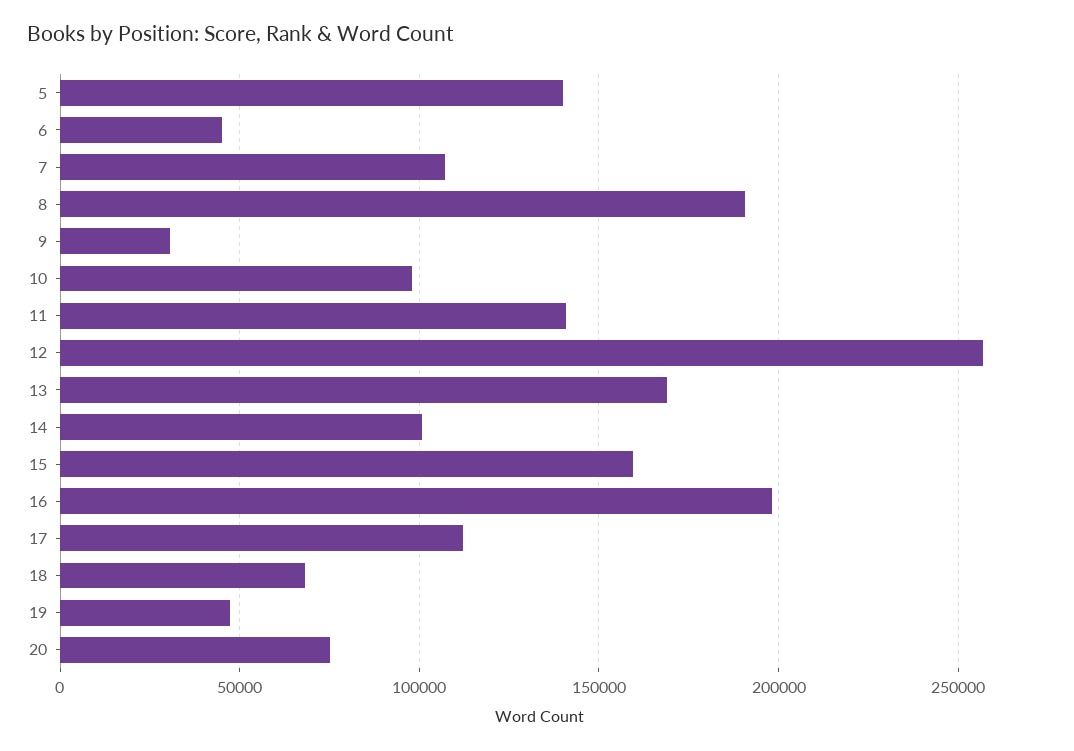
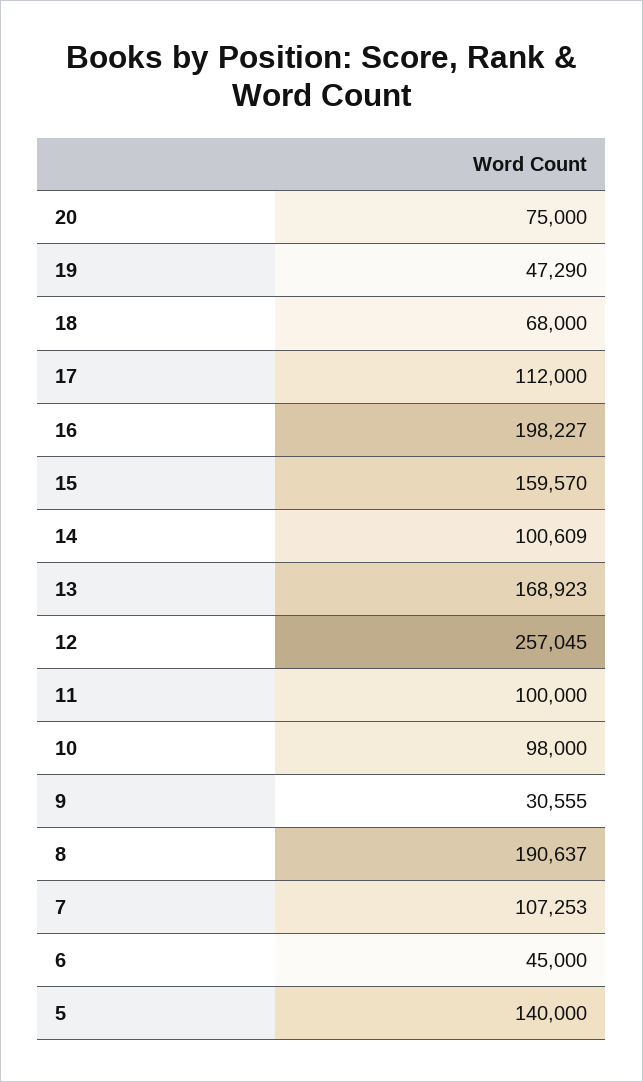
11: 140000 -> 100000

